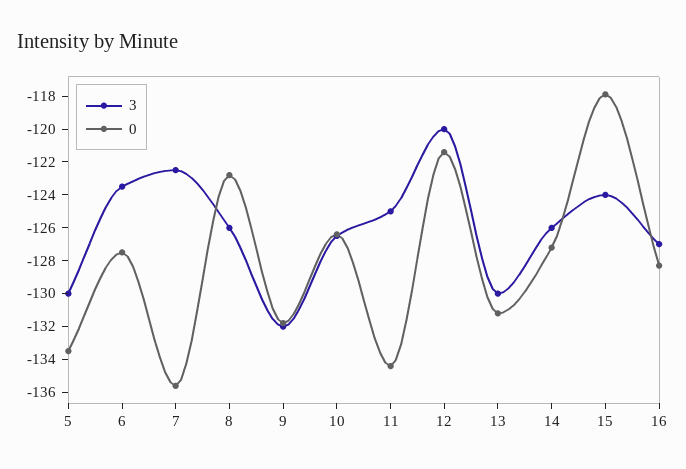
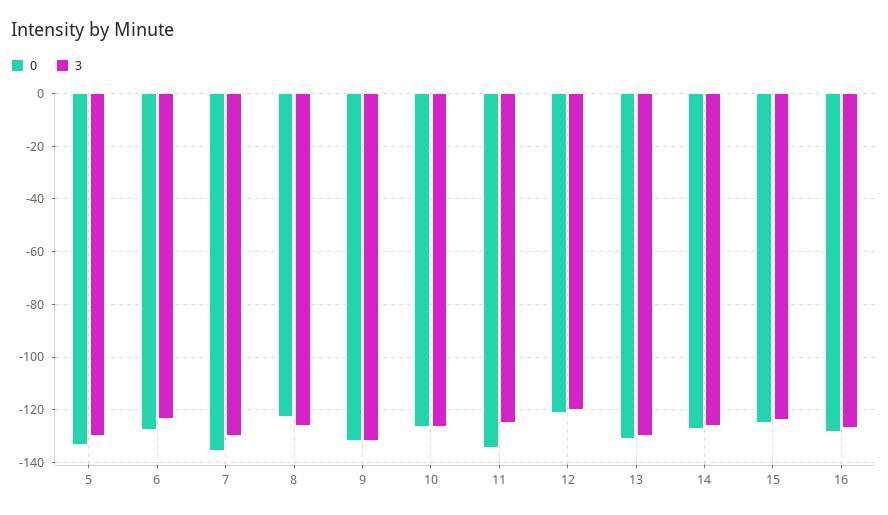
3, 7: -122.5 -> -130
0, 15: -118 -> -125

